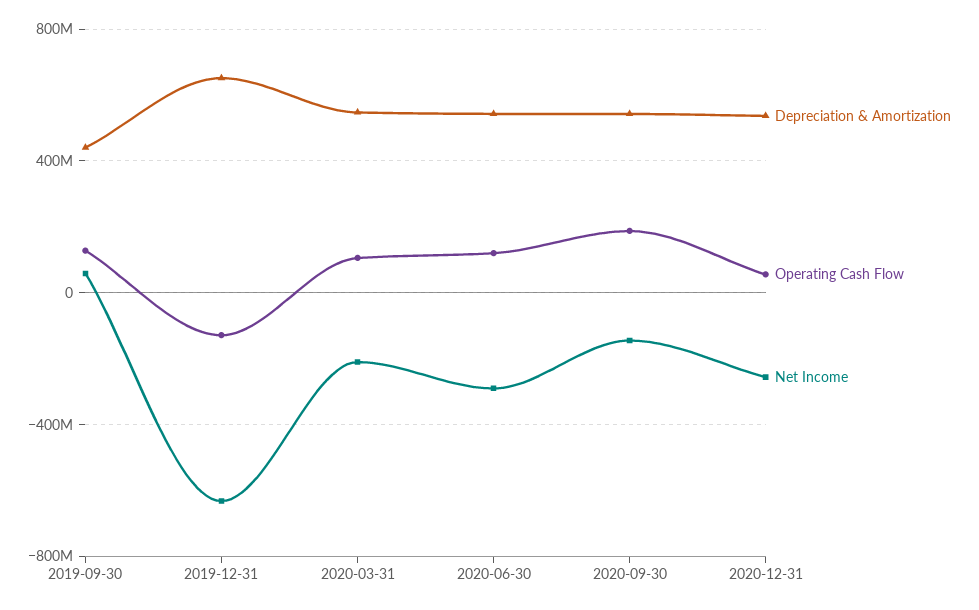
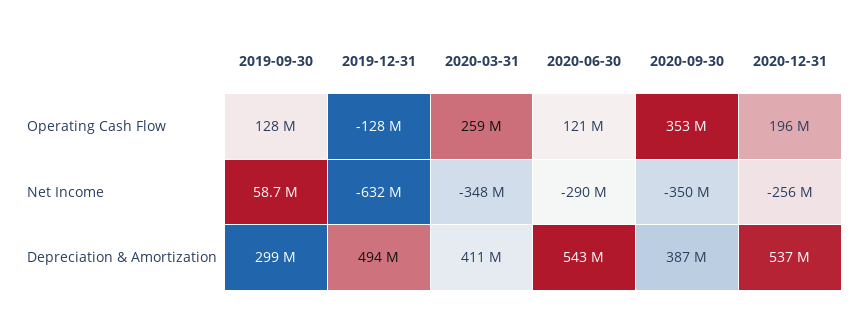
Depreciation & Amortization, 2019-09-30: 450000000 -> 299000000
Depreciation & Amortization, 2019-12-31: 650000000 -> 494000000
Depreciation & Amortization, 2020-03-31: 550000000 -> 411000000
Operating Cash Flow, 2020-03-31: 100000000 -> 259000000
Net Income, 2020-03-31: -200000000 -> -348000000
Depreciation & Amortization, 2020-09-30: 550000000 -> 387000000
Operating Cash Flow, 2020-09-30: 200000000 -> 353000000
Net Income, 2020-09-30: -150000000 -> -350000000
Operating Cash Flow, 2020-12-31: 50000000 -> 196000000

